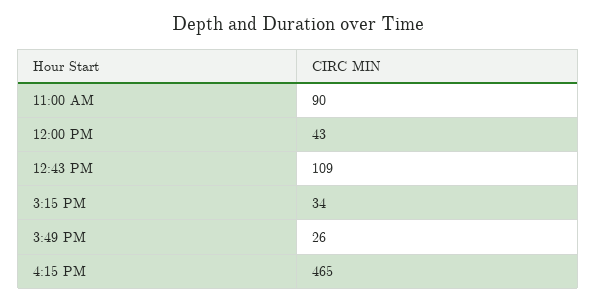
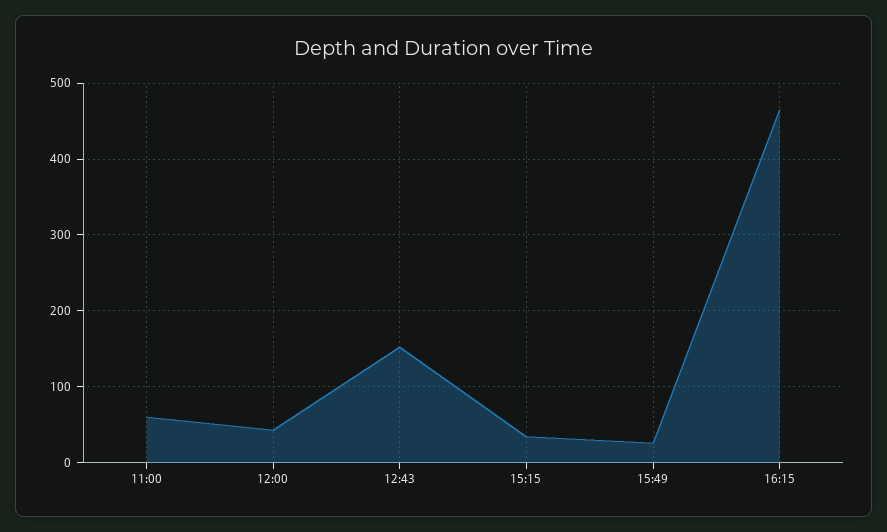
11:00 AM: 90 -> 60
12:43 PM: 109 -> 150

